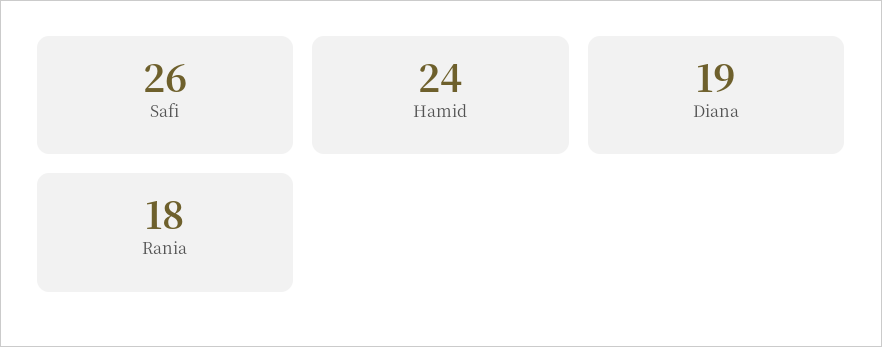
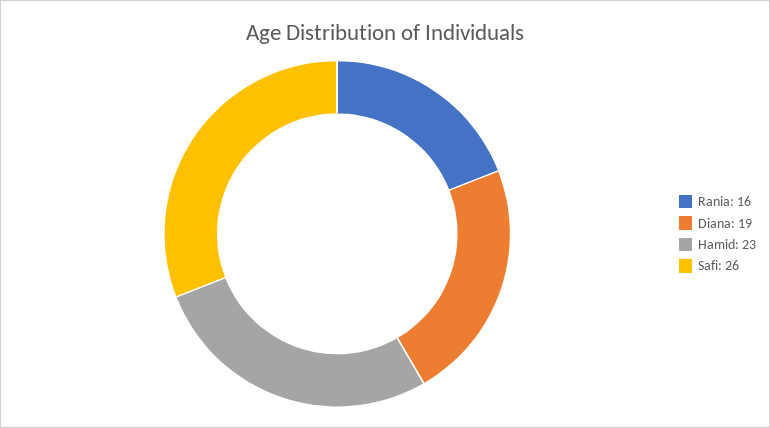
Hamid: 24 -> 23
Rania: 18 -> 16

